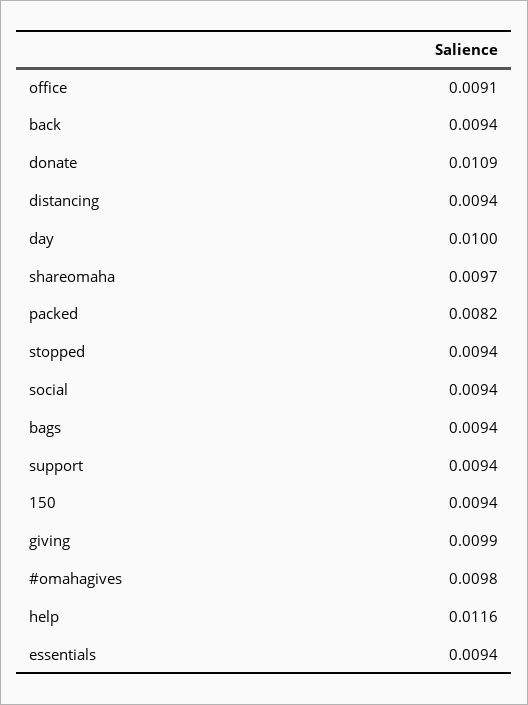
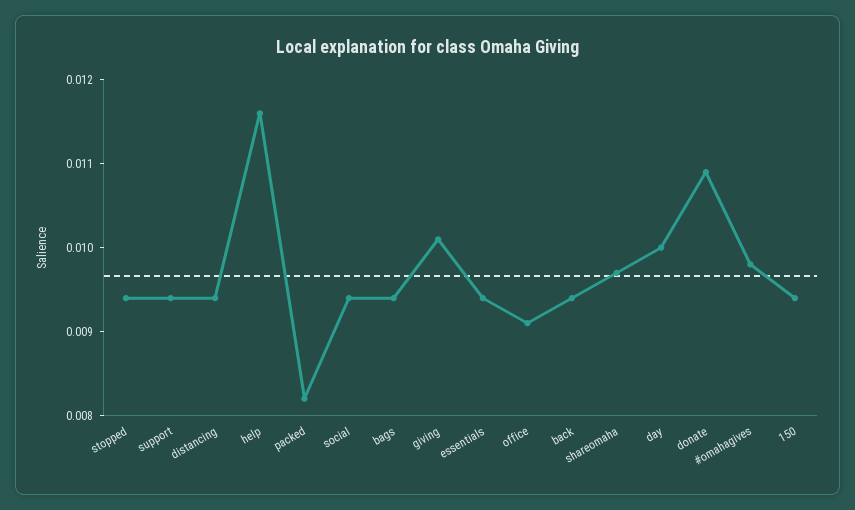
giving: 0.0099 -> 0.0101

